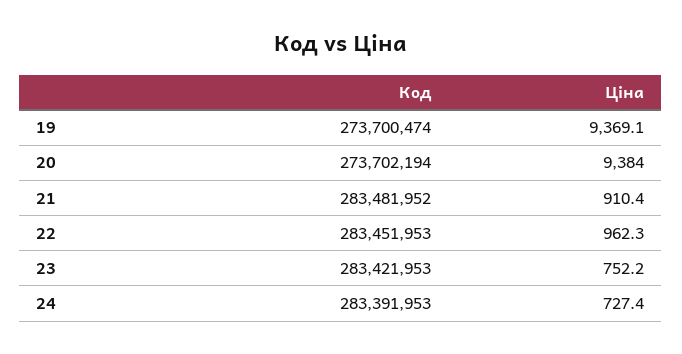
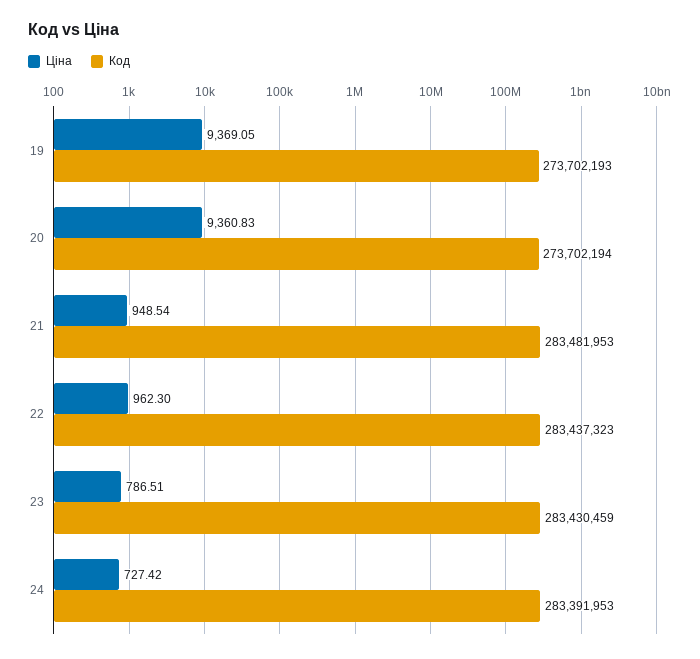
Код, 19: 273700474 -> 273702193
Ціна, 20: 9384 -> 9360.83
Код, 21: 283481952 -> 283481953
Ціна, 21: 910.4 -> 948.54
Код, 22: 283451953 -> 283437323
Код, 23: 283421953 -> 283430459
Ціна, 23: 752.2 -> 786.51

